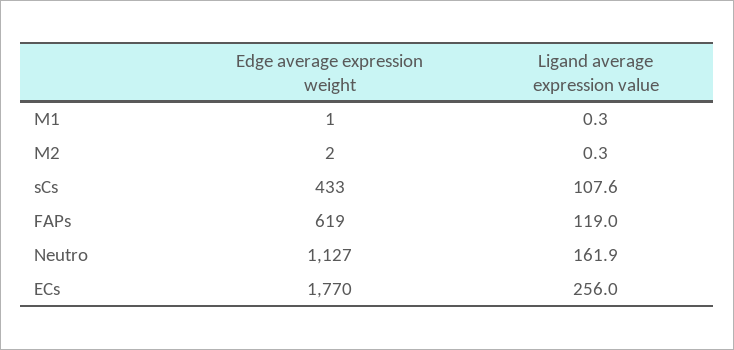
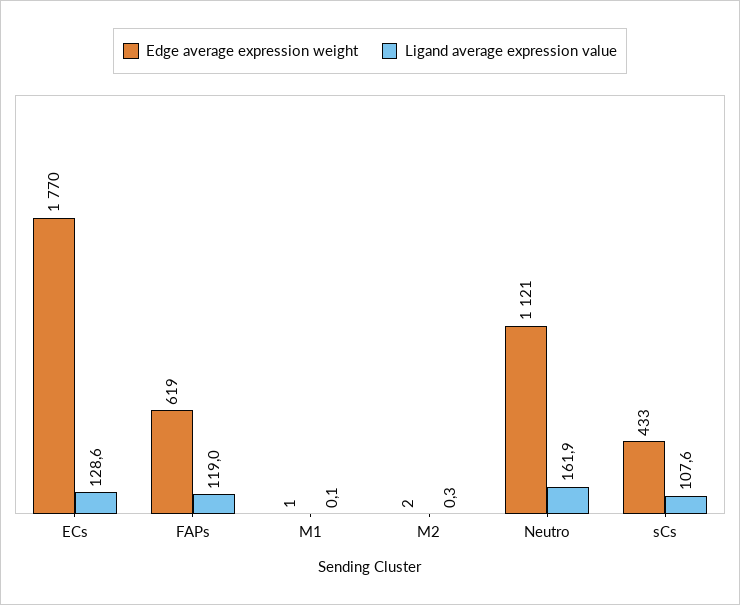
Ligand average expression value, M1: 0.3 -> 0.1
Edge average expression weight, Neutro: 1127 -> 1121
Ligand average expression value, ECs: 256 -> 128.6

